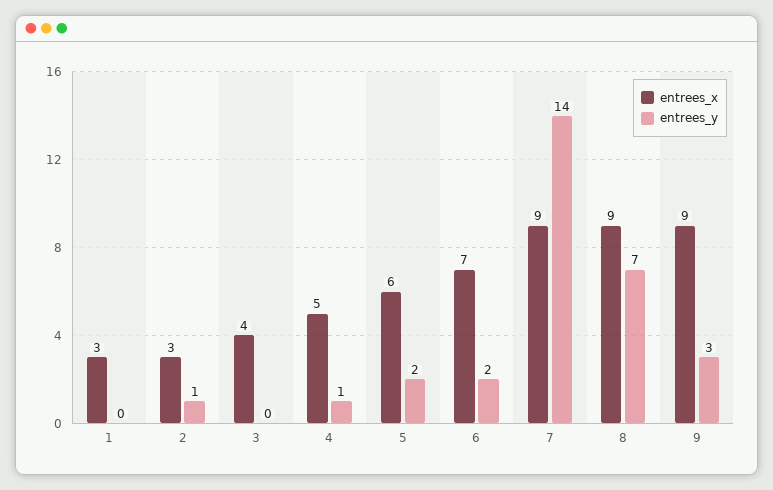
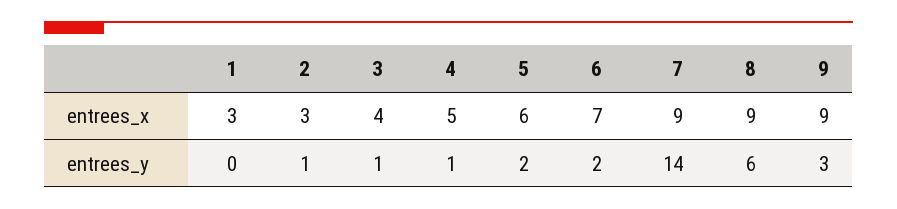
entrees_y, 3: 0 -> 1
entrees_y, 8: 7 -> 6

